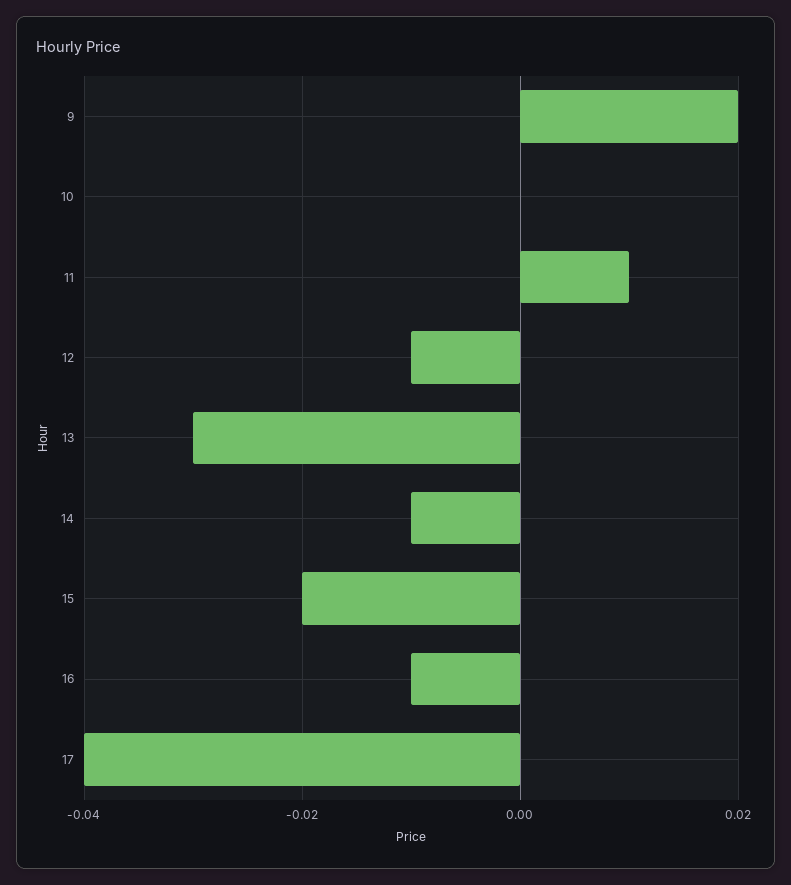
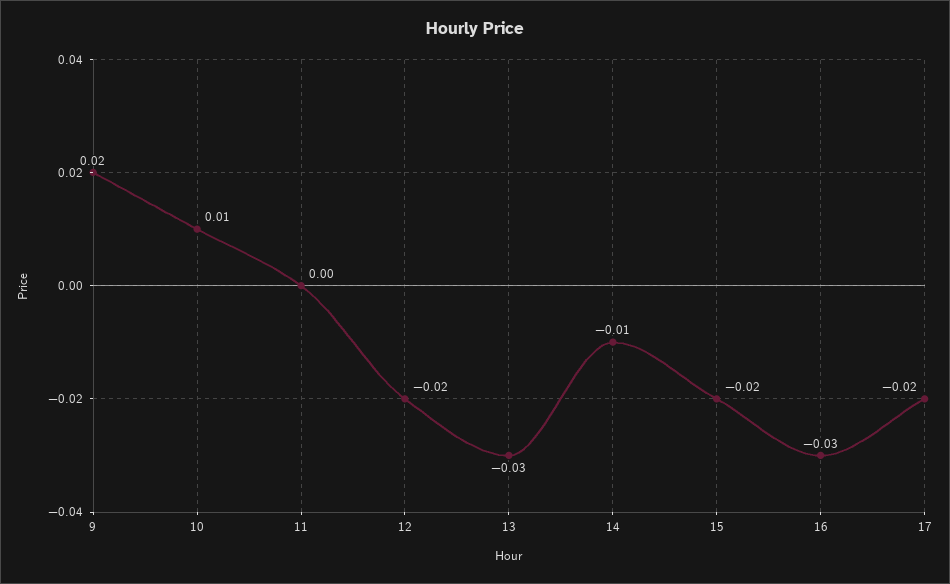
10: 0 -> 0.01
11: 0.01 -> 0
12: -0.01 -> -0.02
16: -0.01 -> -0.03
17: -0.04 -> -0.02

